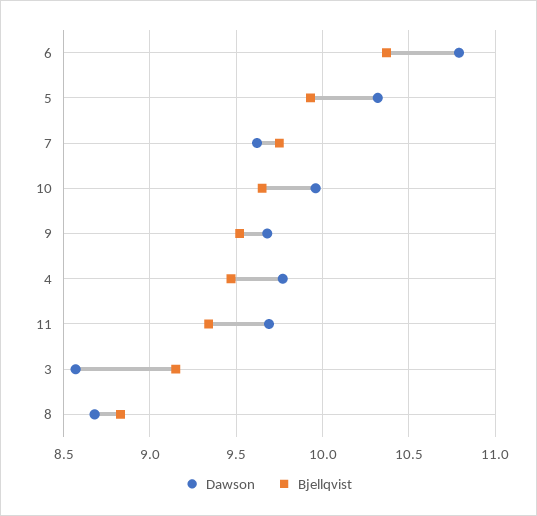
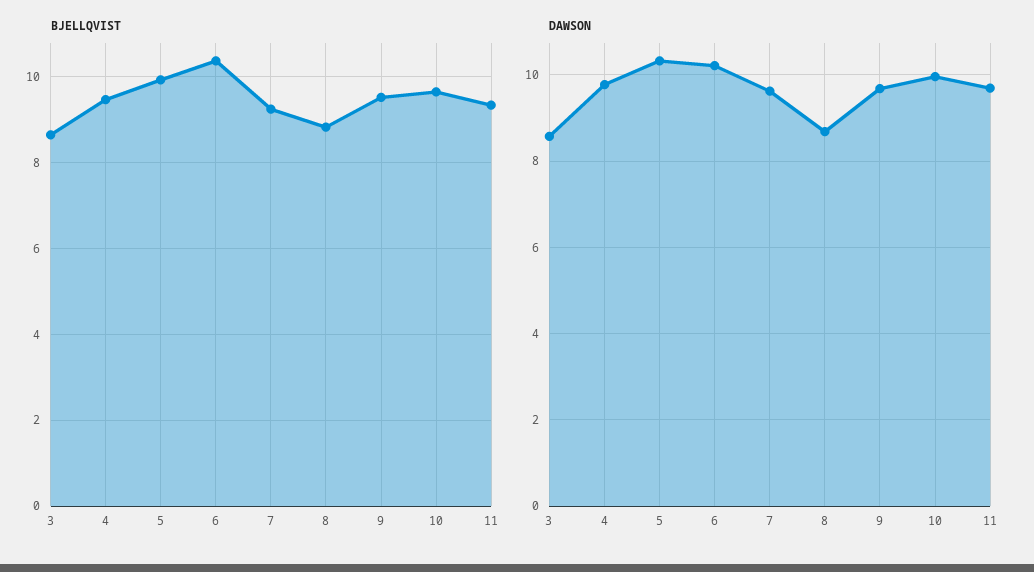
Dawson, 6: 10.8 -> 10.2
Bjellqvist, 7: 9.75 -> 9.2
Bjellqvist, 3: 9.15 -> 8.6

